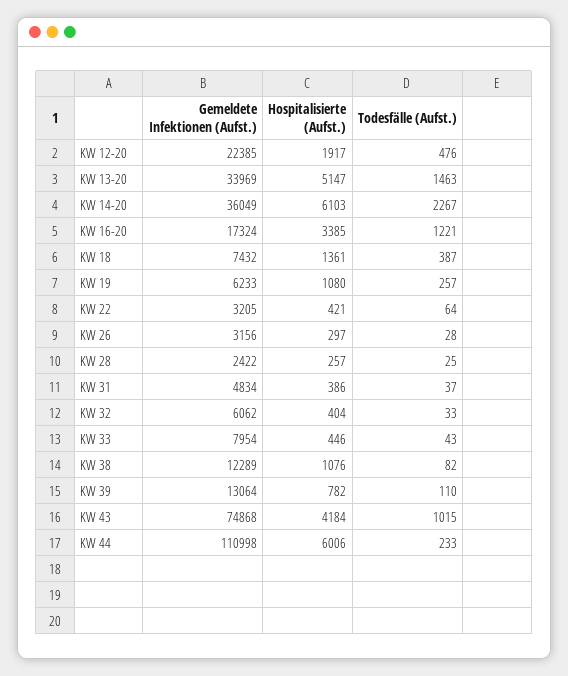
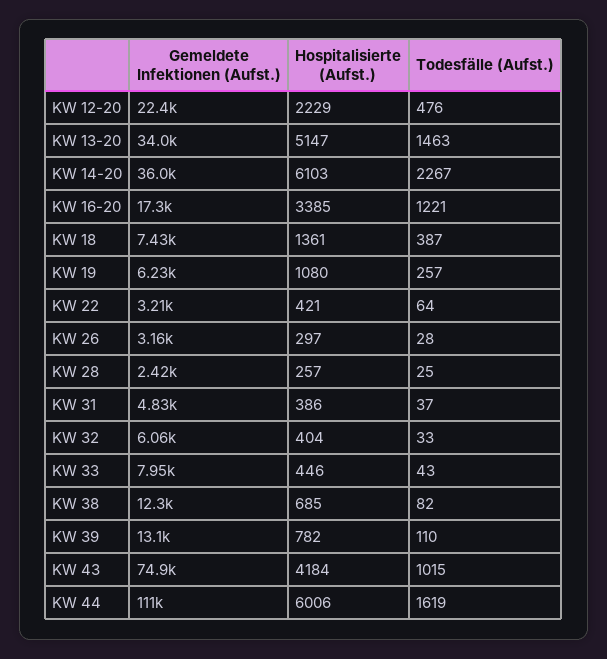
Hospitalisierte (Aufst.), KW 12-20: 1917 -> 2229
Hospitalisierte (Aufst.), KW 38: 1076 -> 685
Todesfälle (Aufst.), KW 44: 233 -> 1619

